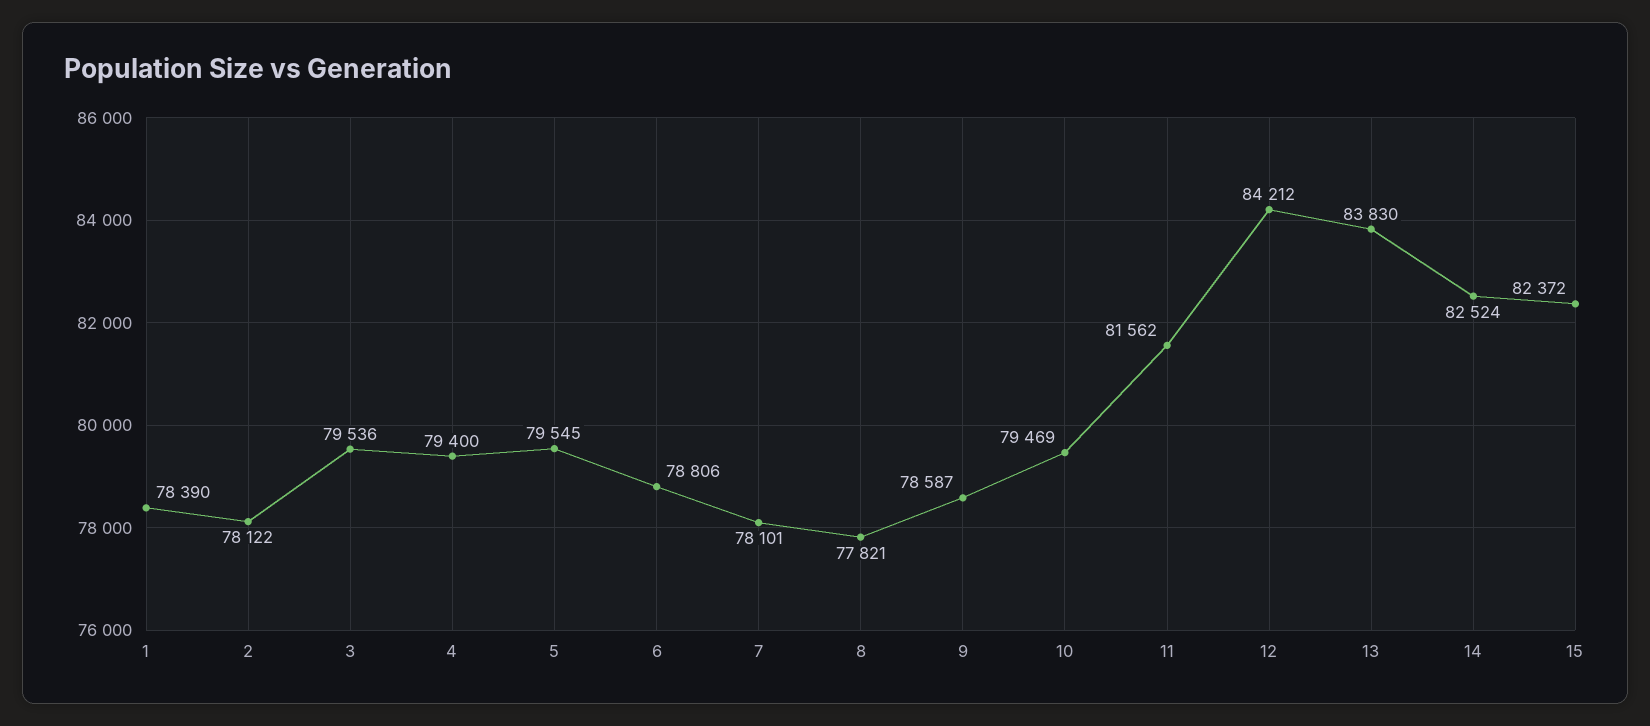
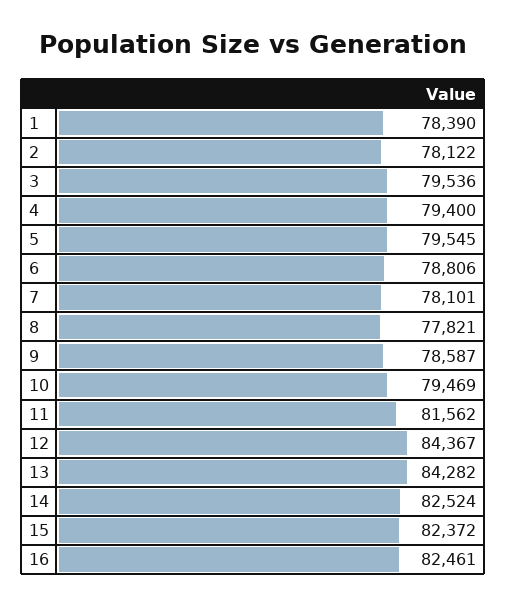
12: 84212 -> 84367
13: 83830 -> 84282
16: none -> 82461

